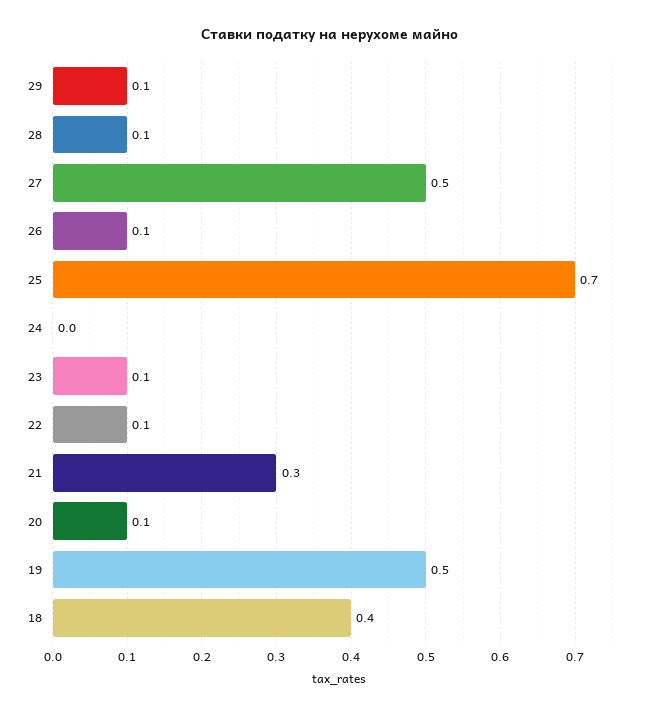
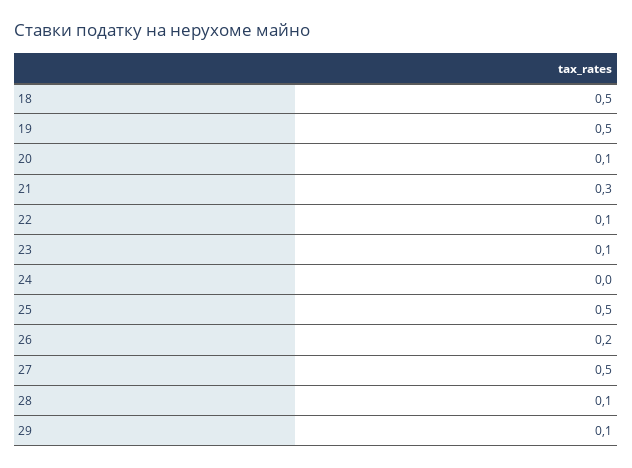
26: 0.1 -> 0.2
25: 0.7 -> 0.5
18: 0.4 -> 0.5

